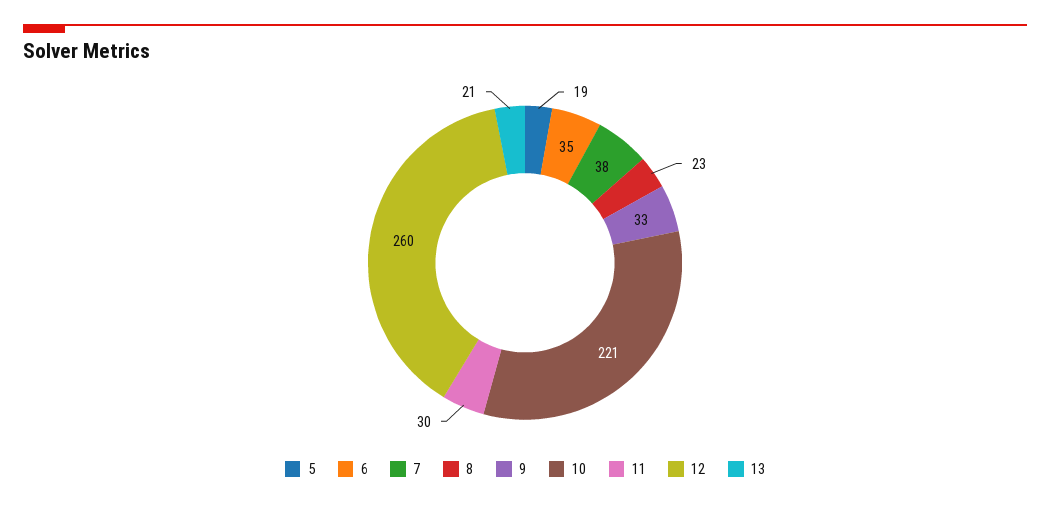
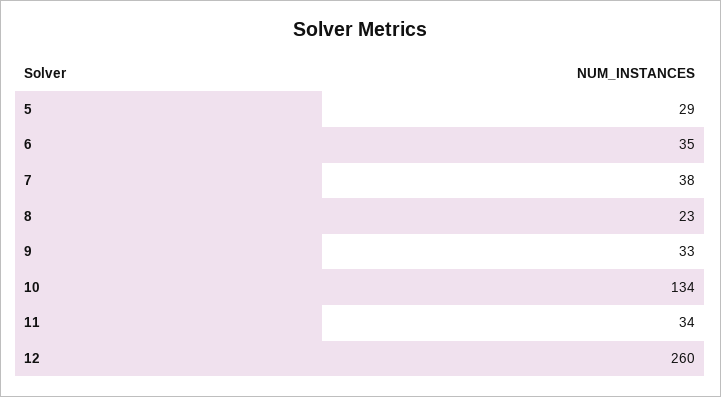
5: 19 -> 29
10: 221 -> 134
11: 30 -> 34
13: 21 -> none

